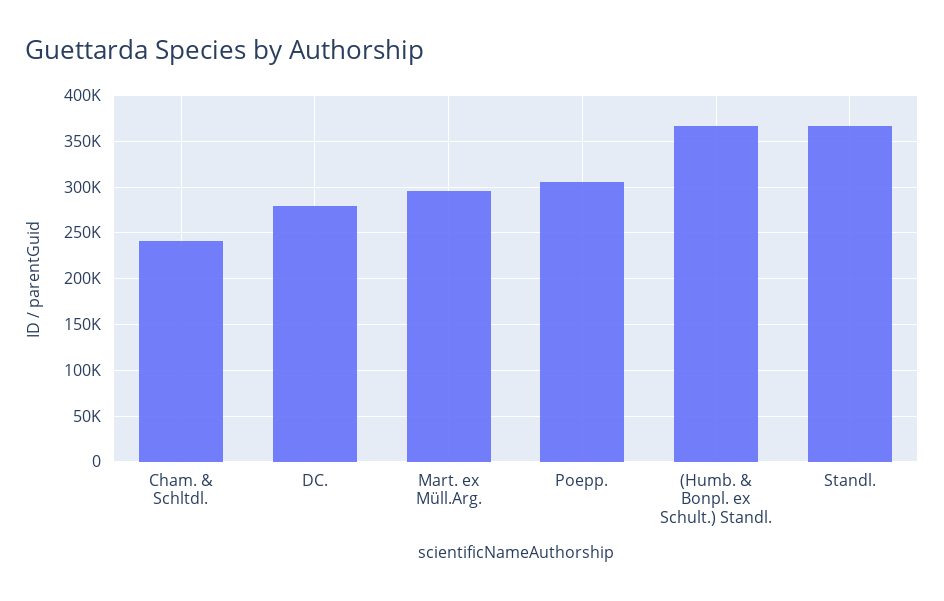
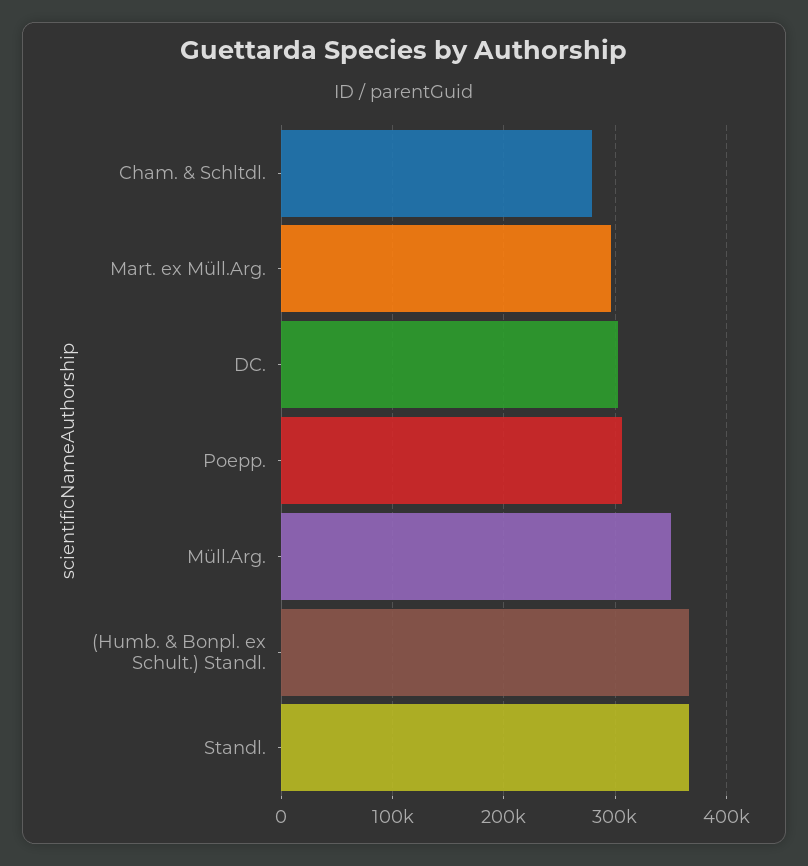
Cham. & Schltdl.: 240000 -> 280000
DC.: 280000 -> 300000
Müll.Arg.: none -> 350000

